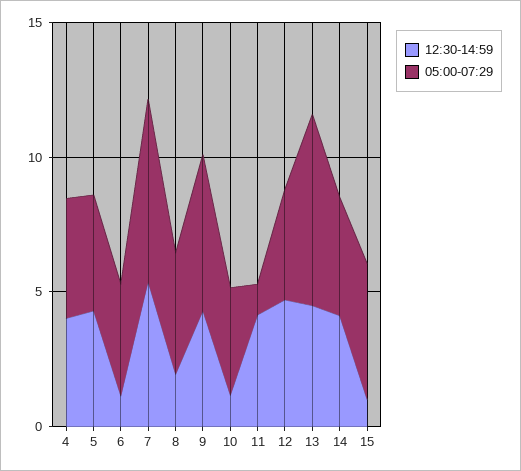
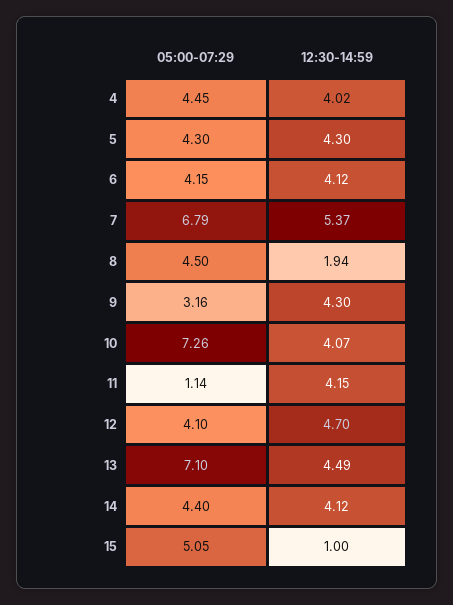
12:30-14:59, 6: 1 -> 4.12
05:00-07:29, 9: 6 -> 3.16
12:30-14:59, 10: 1 -> 4.07
05:00-07:29, 10: 4 -> 7.26

